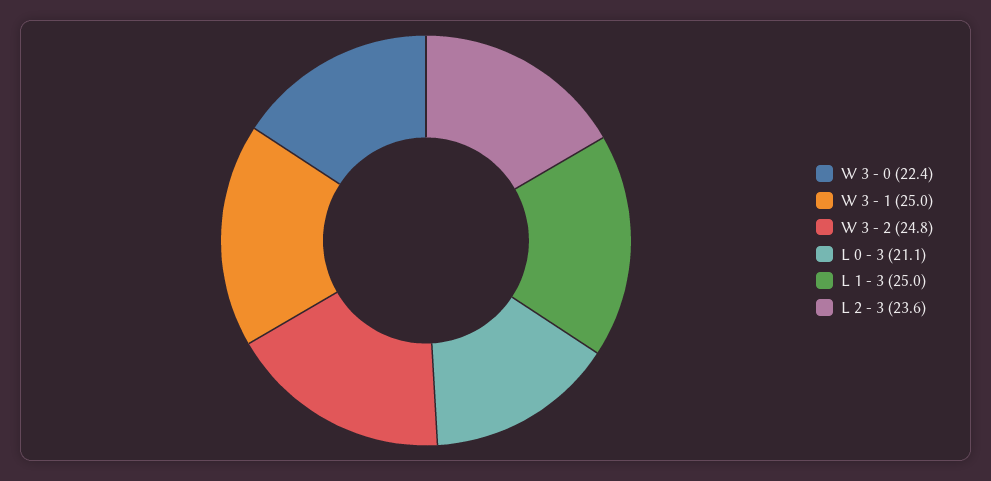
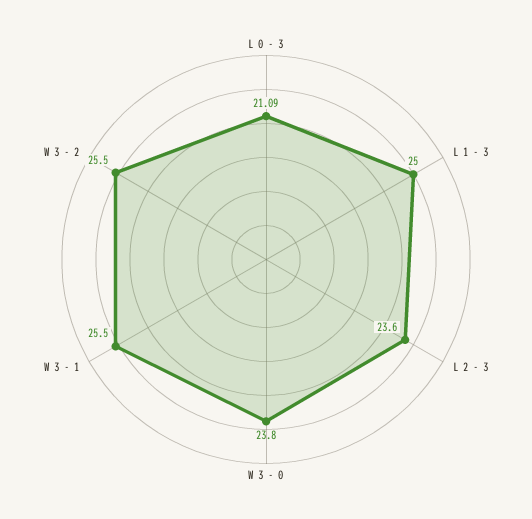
W 3 - 0: 22.4 -> 23.8
W 3 - 1: 25 -> 25.5
W 3 - 2: 24.8 -> 25.5

